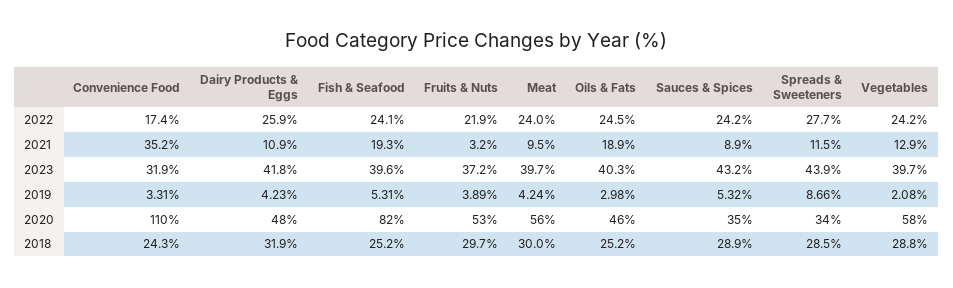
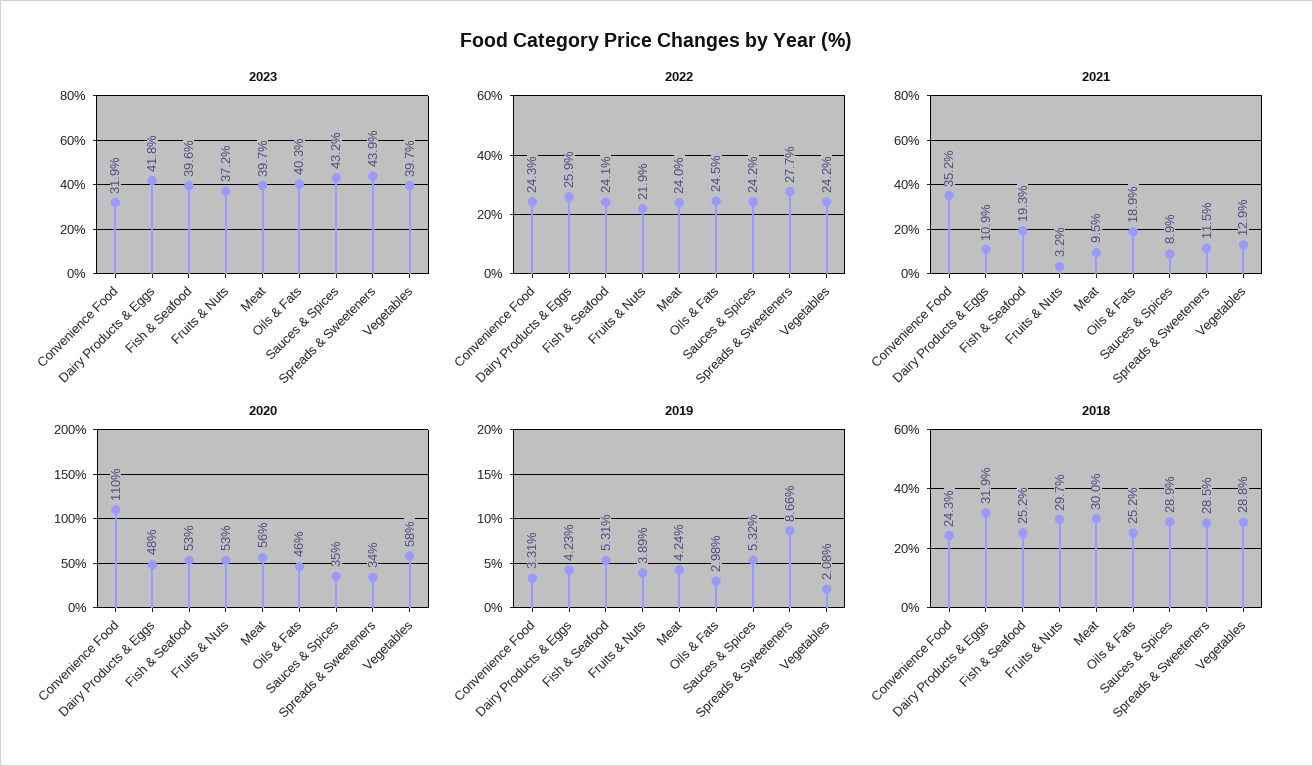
2022, Convenience Food: 17.4 -> 24.3
2020, Fish & Seafood: 82 -> 53

